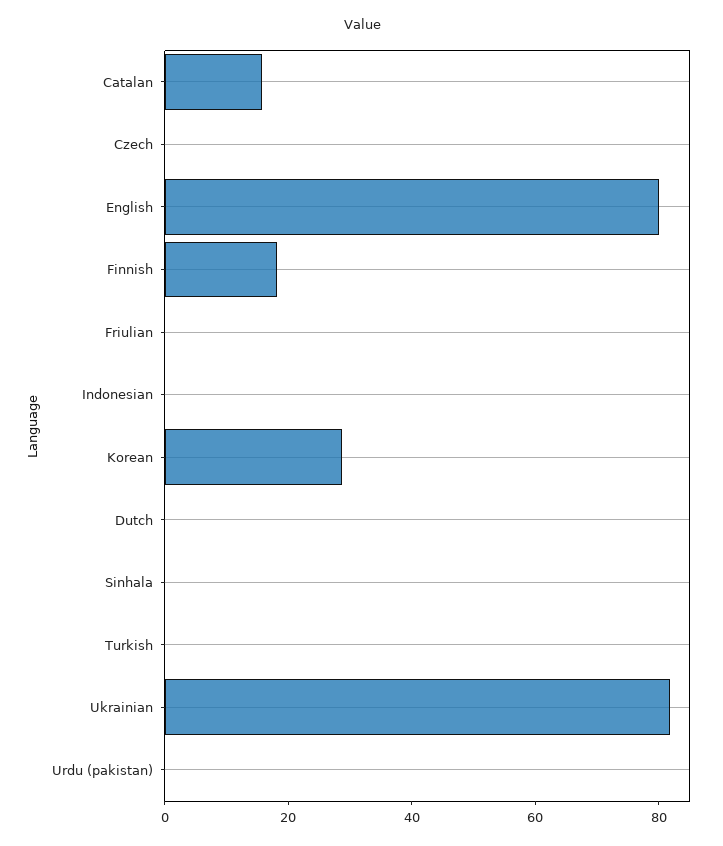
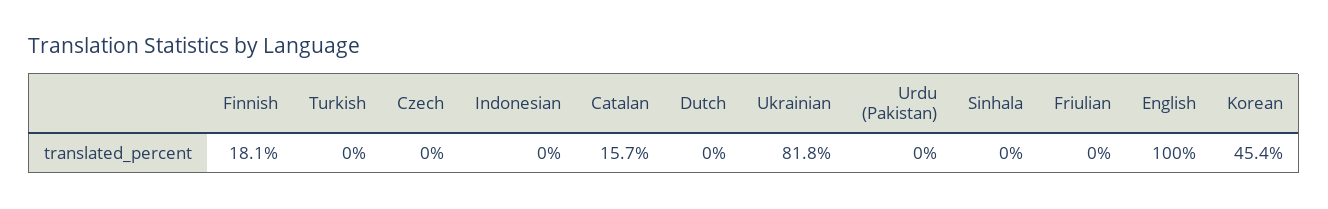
English: 80 -> 100
Korean: 30 -> 45.4

